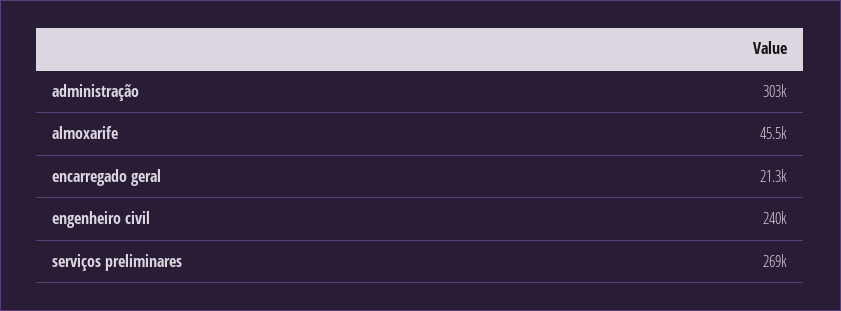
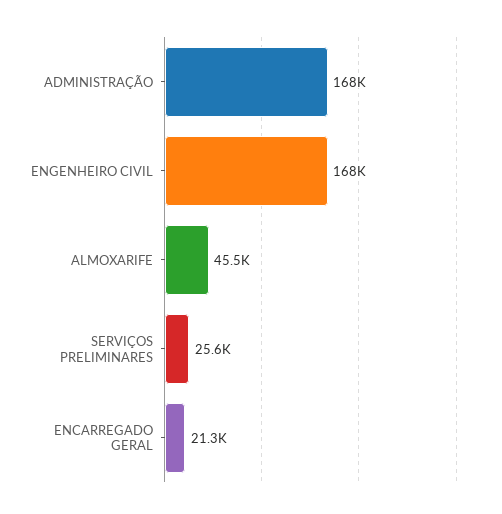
administração: 303000 -> 168000
engenheiro civil: 240000 -> 168000
serviços preliminares: 269000 -> 25600

